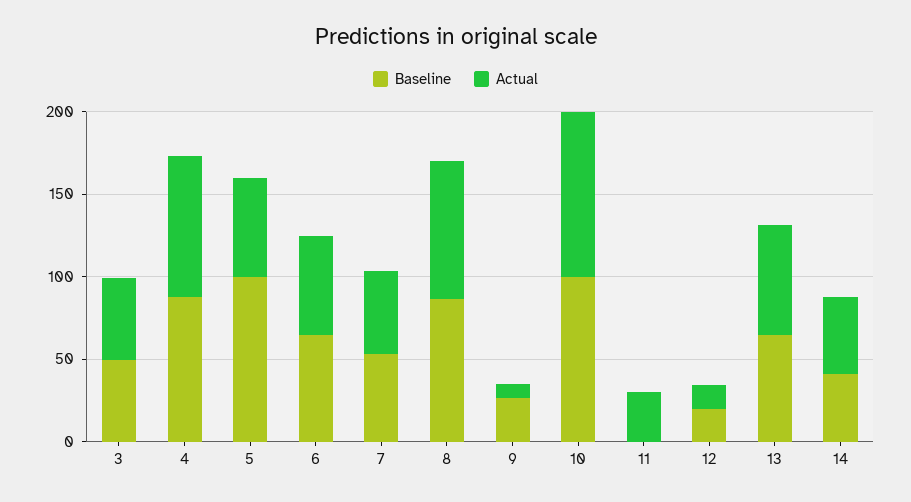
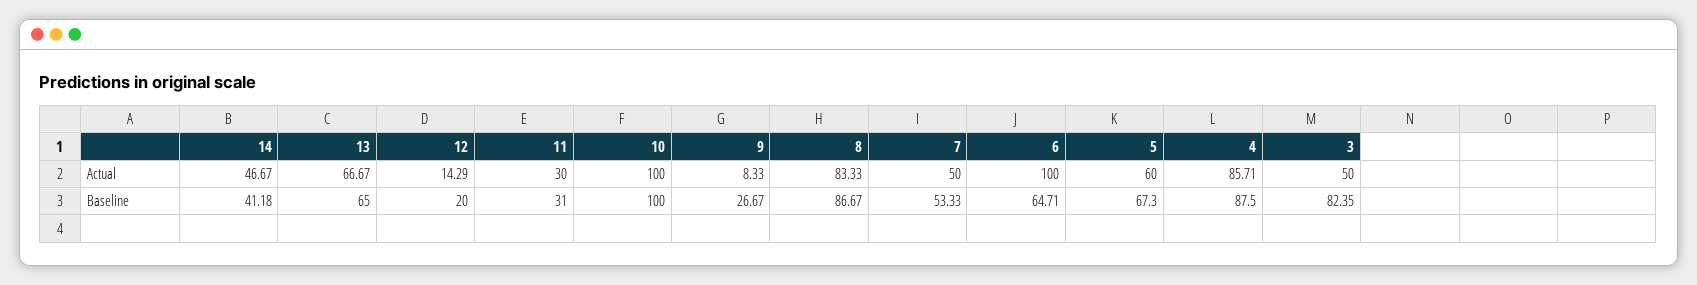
Baseline, 3: 50 -> 82.35
Baseline, 5: 100 -> 67.3
Actual, 6: 60 -> 100
Baseline, 11: 0 -> 31

